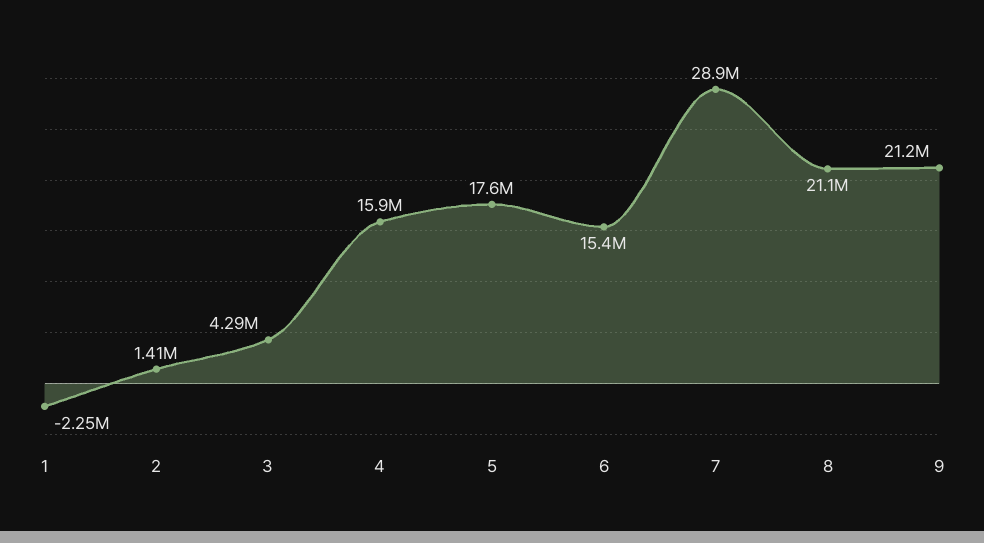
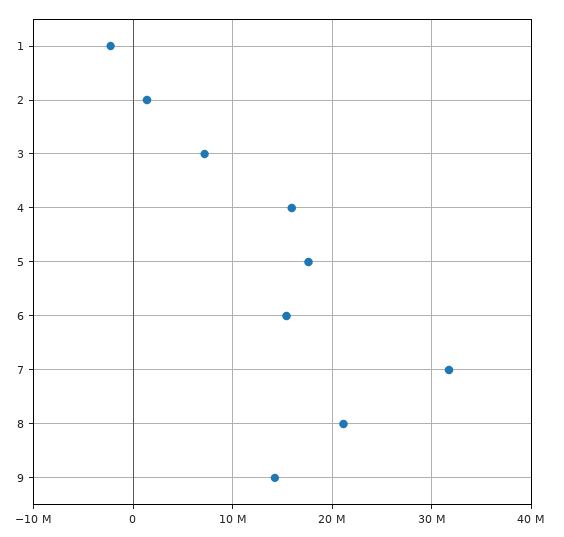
3: 4290000 -> 7000000
7: 28900000 -> 32000000
9: 21200000 -> 14000000

